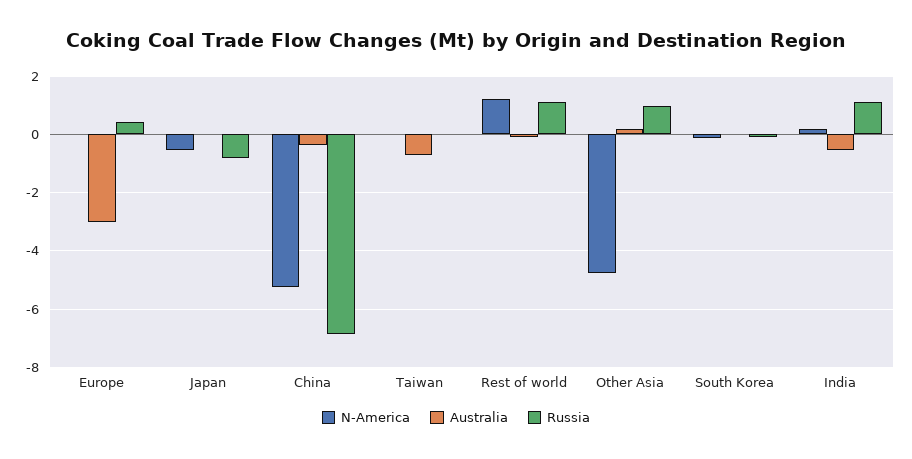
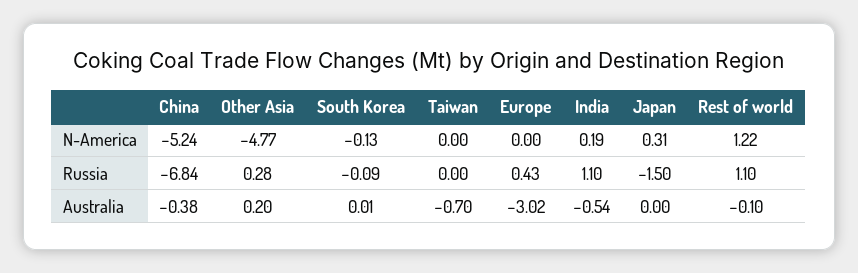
N-America, Japan: -0.5 -> 0.31
Russia, Japan: -0.75 -> -1.5
Russia, Other Asia: 1 -> 0.28

